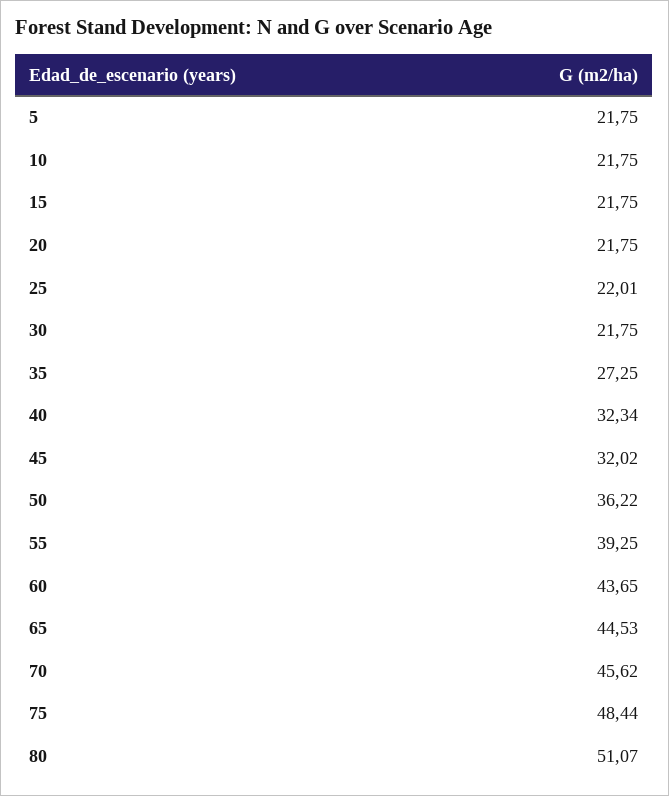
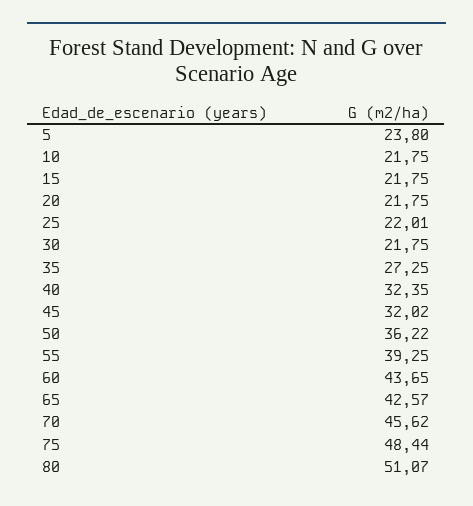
5: 21.75 -> 23.8
40: 32.34 -> 32.35
65: 44.53 -> 42.57

